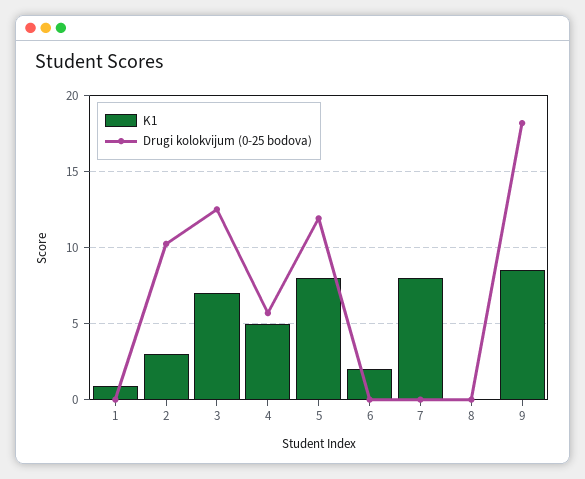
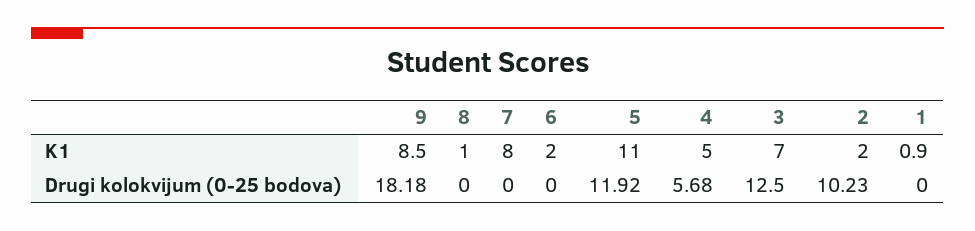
K1, 2: 3 -> 2
K1, 5: 8 -> 11
K1, 8: 0 -> 1

